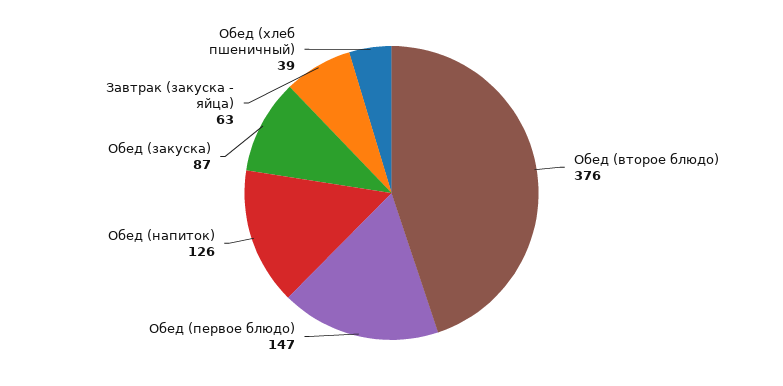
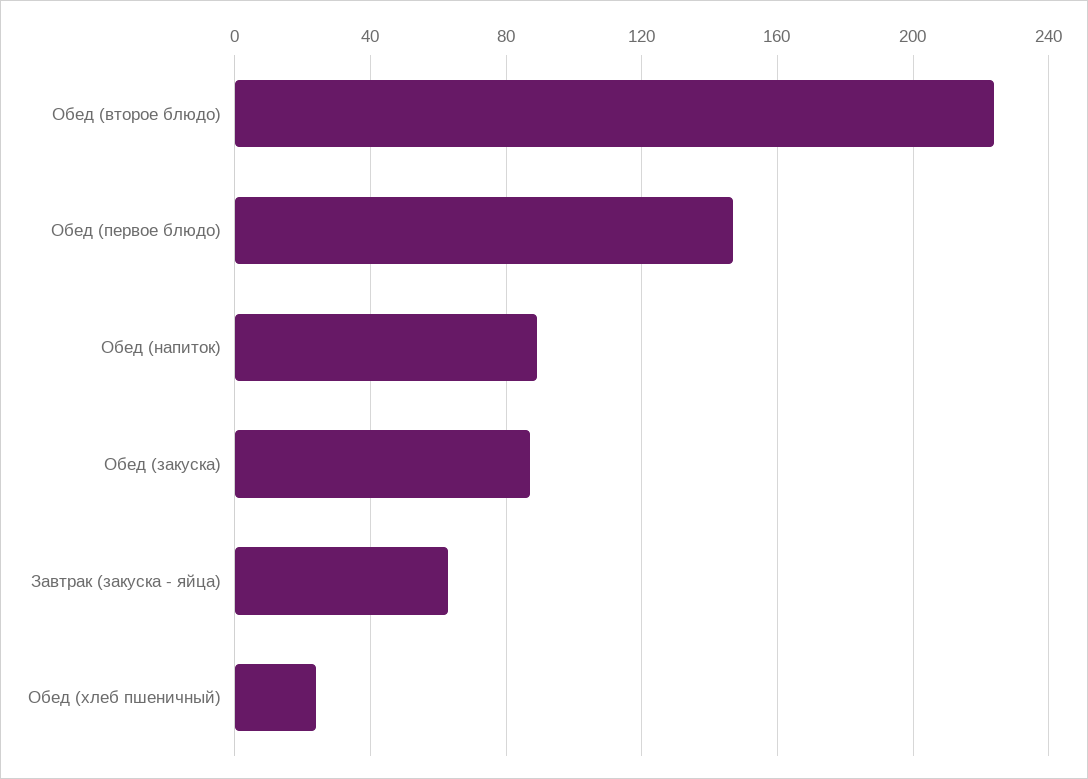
Обед (второе блюдо): 376 -> 225
Обед (напиток): 126 -> 90
Обед (хлеб пшеничный): 39 -> 25

